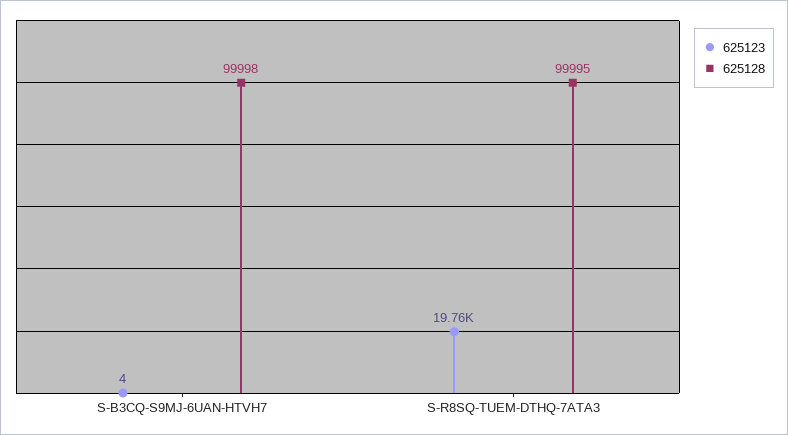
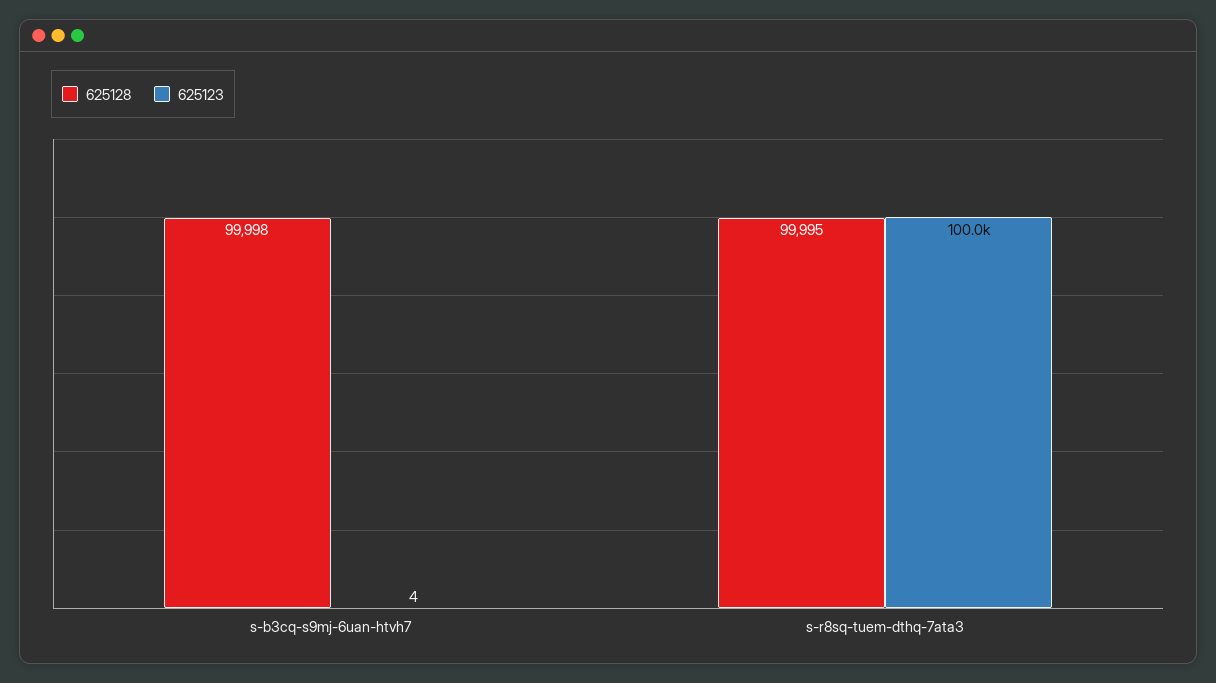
625123, S-R8SQ-TUEM-DTHQ-7ATA3: 19760 -> 100000

